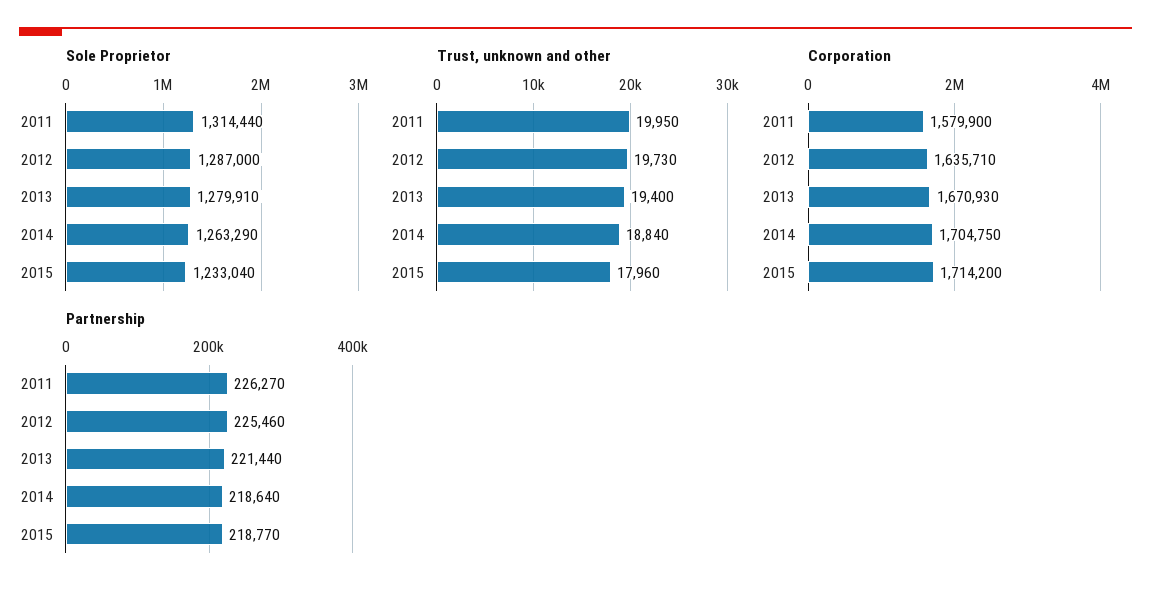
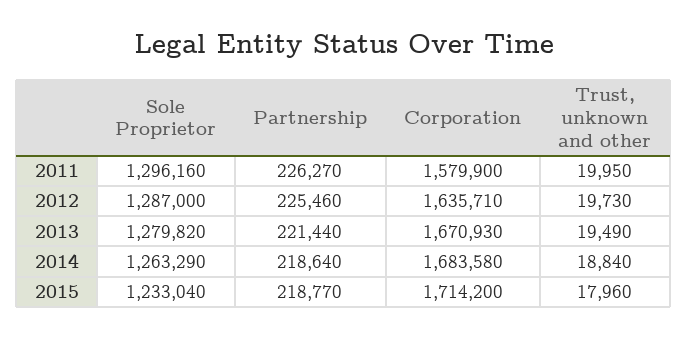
Sole Proprietor, 2011: 1314440 -> 1296160
Sole Proprietor, 2013: 1279910 -> 1279820
Trust, unknown and other, 2013: 19400 -> 19490
Corporation, 2014: 1704750 -> 1683580

